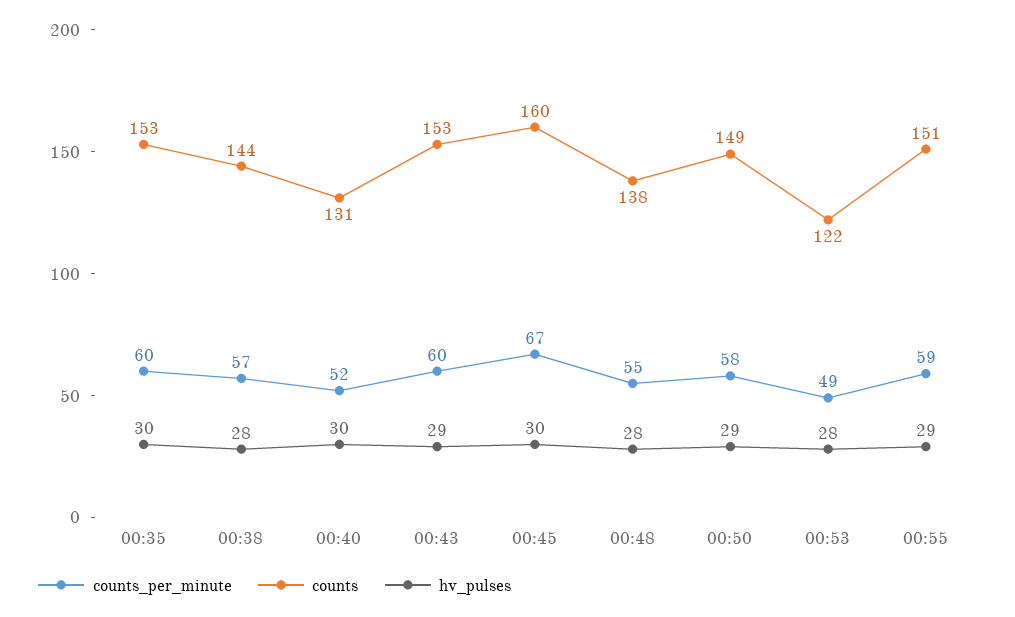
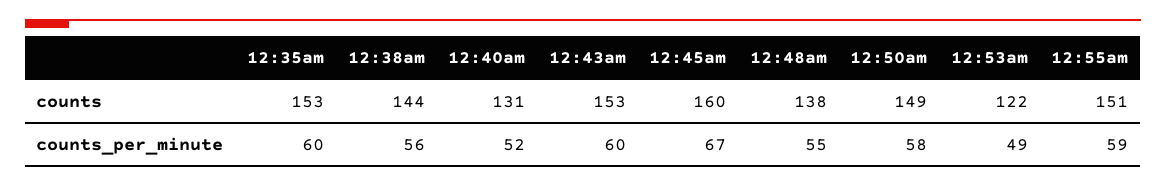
hv_pulses, 00:35: 30 -> none
counts_per_minute, 00:38: 57 -> 56
hv_pulses, 00:38: 28 -> none
hv_pulses, 00:40: 30 -> none
hv_pulses, 00:43: 29 -> none
hv_pulses, 00:45: 30 -> none
hv_pulses, 00:48: 28 -> none
hv_pulses, 00:50: 29 -> none
hv_pulses, 00:53: 28 -> none
hv_pulses, 00:55: 29 -> none

